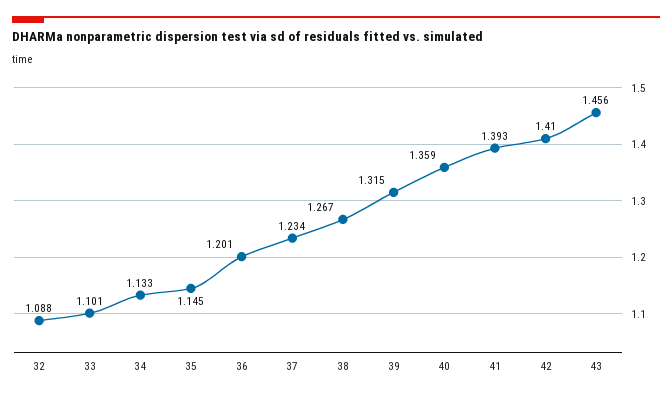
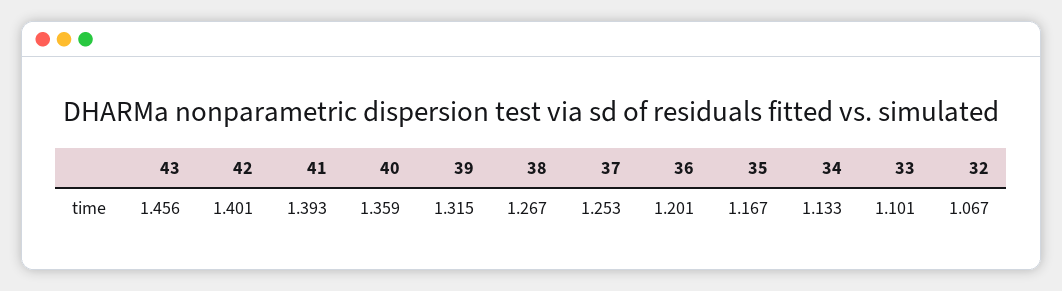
32: 1.088 -> 1.067
35: 1.145 -> 1.167
37: 1.234 -> 1.253
42: 1.41 -> 1.401

